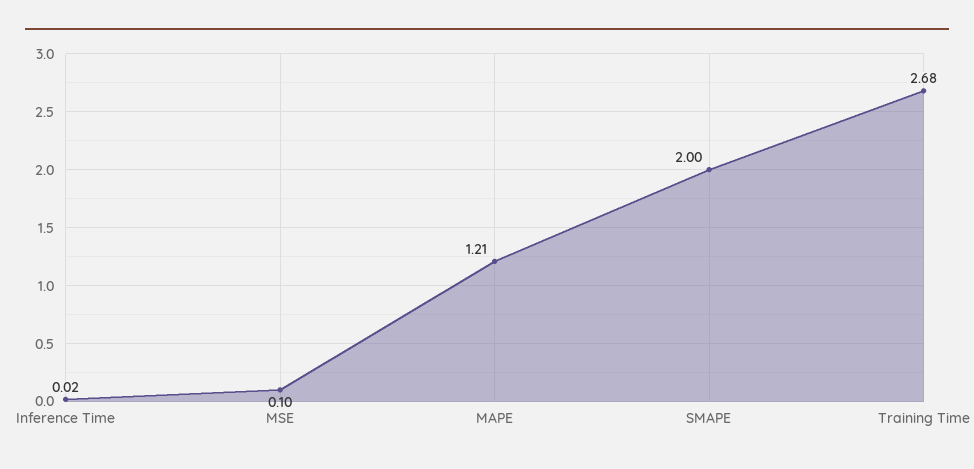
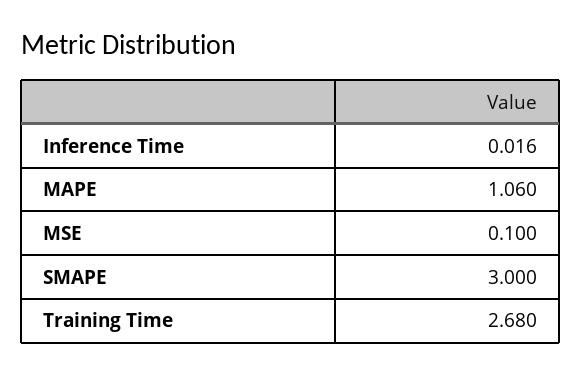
MAPE: 1.21 -> 1.06
SMAPE: 2 -> 3

